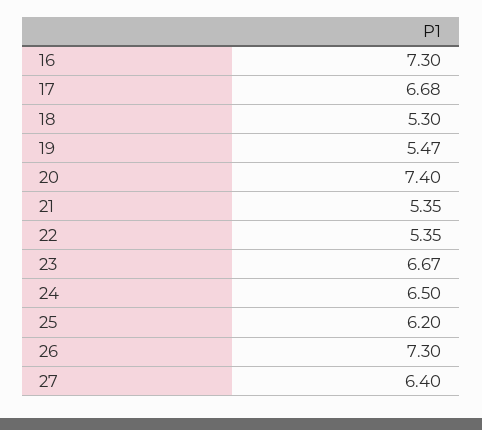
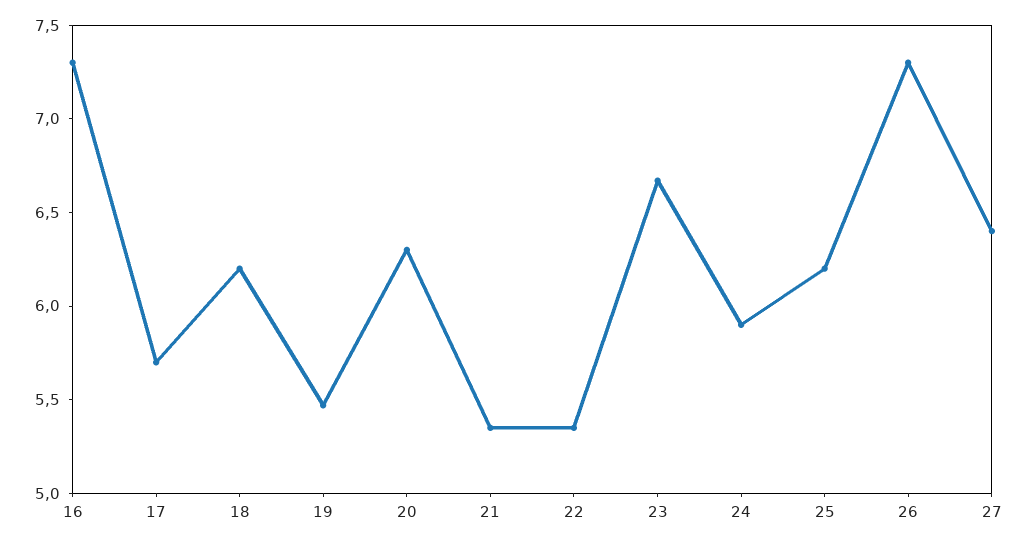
17: 6.68 -> 5.7
18: 5.3 -> 6.2
20: 7.4 -> 6.3
24: 6.5 -> 5.9

